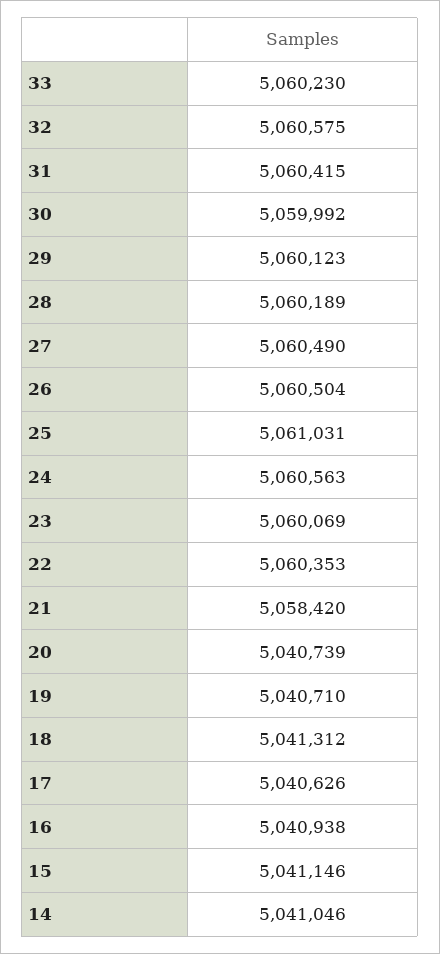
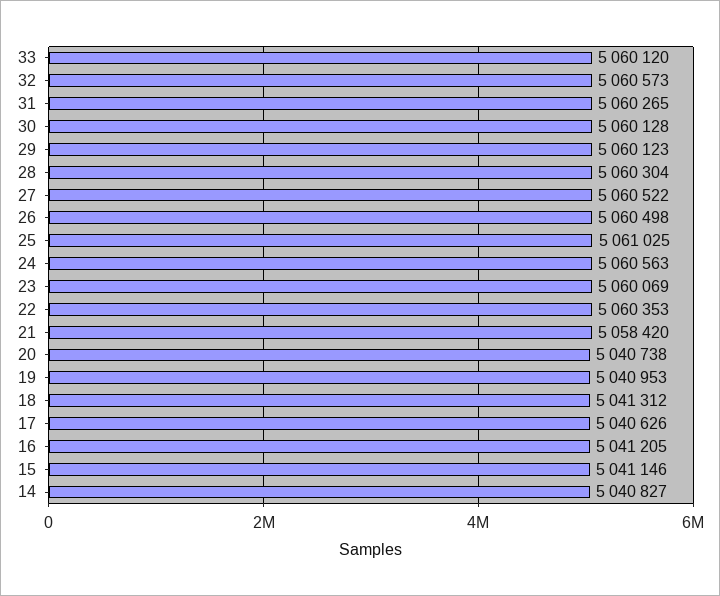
33: 5060230 -> 5060120
32: 5060575 -> 5060573
31: 5060415 -> 5060265
30: 5059992 -> 5060128
28: 5060189 -> 5060304
27: 5060490 -> 5060522
26: 5060504 -> 5060498
25: 5061031 -> 5061025
20: 5040739 -> 5040738
19: 5040710 -> 5040953
16: 5040938 -> 5041205
14: 5041046 -> 5040827

